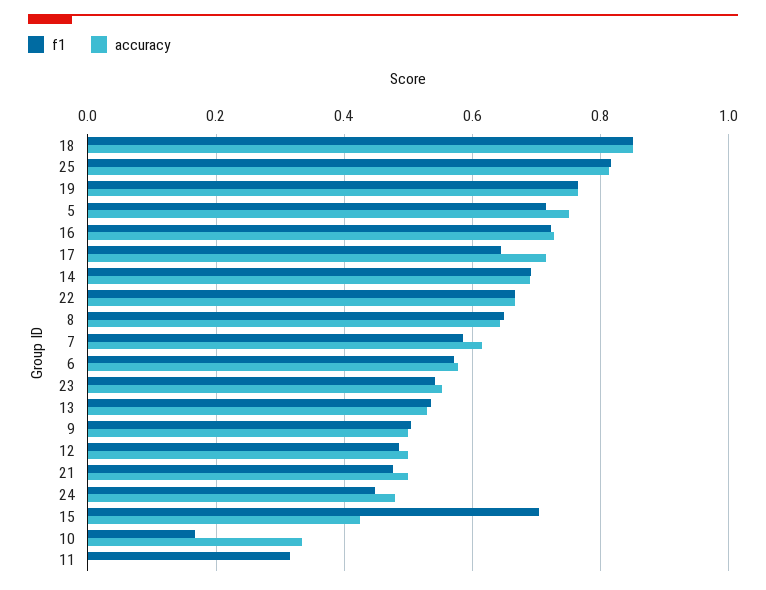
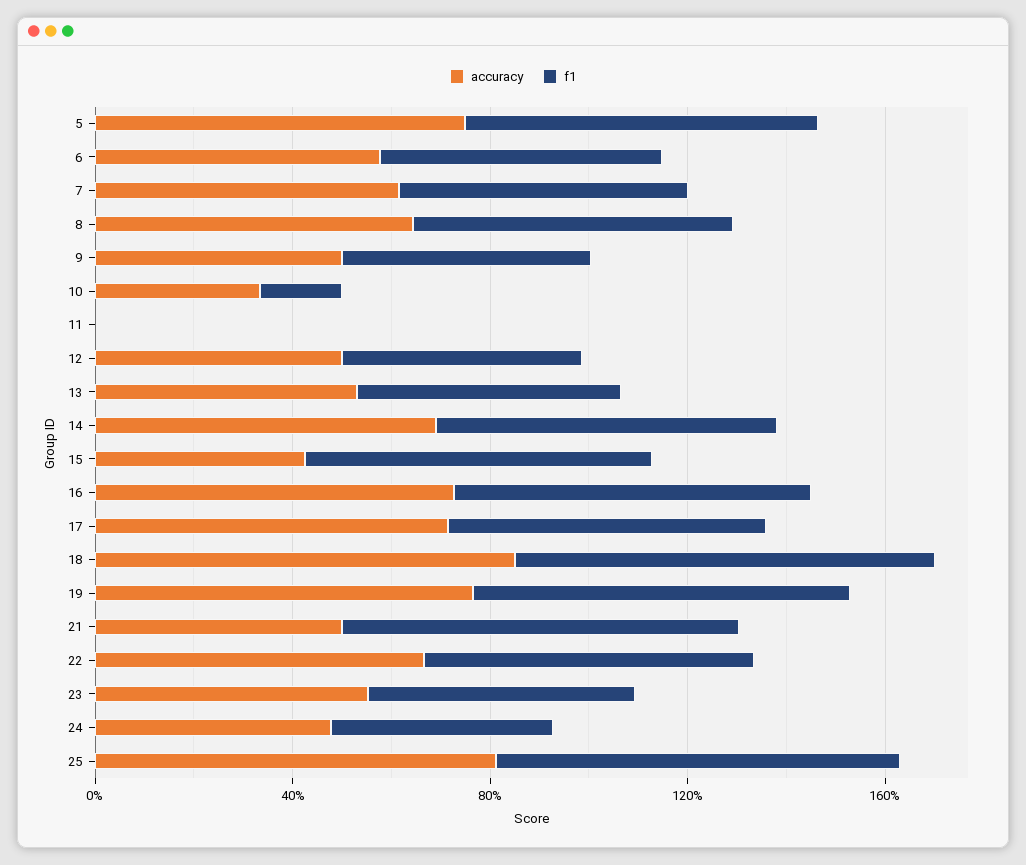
f1, 21: 0.48 -> 0.8
f1, 11: 0.32 -> 0

